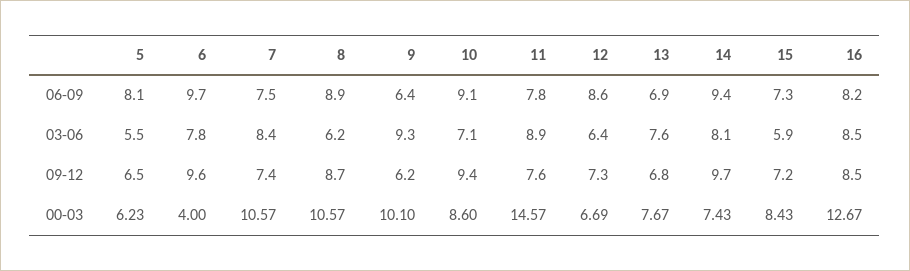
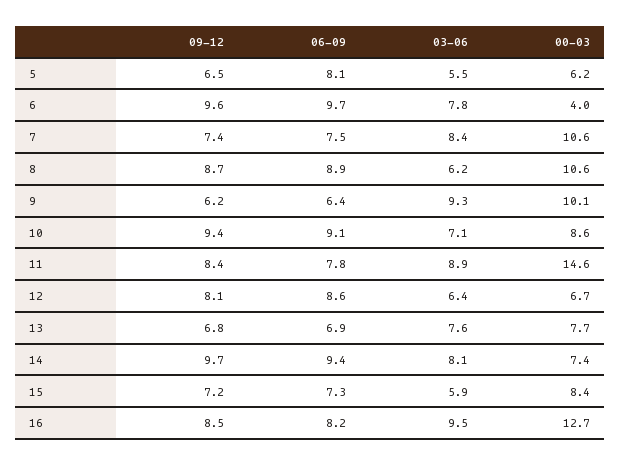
16, 03-06: 8.5 -> 9.5
11, 09-12: 7.6 -> 8.4
12, 09-12: 7.3 -> 8.1

